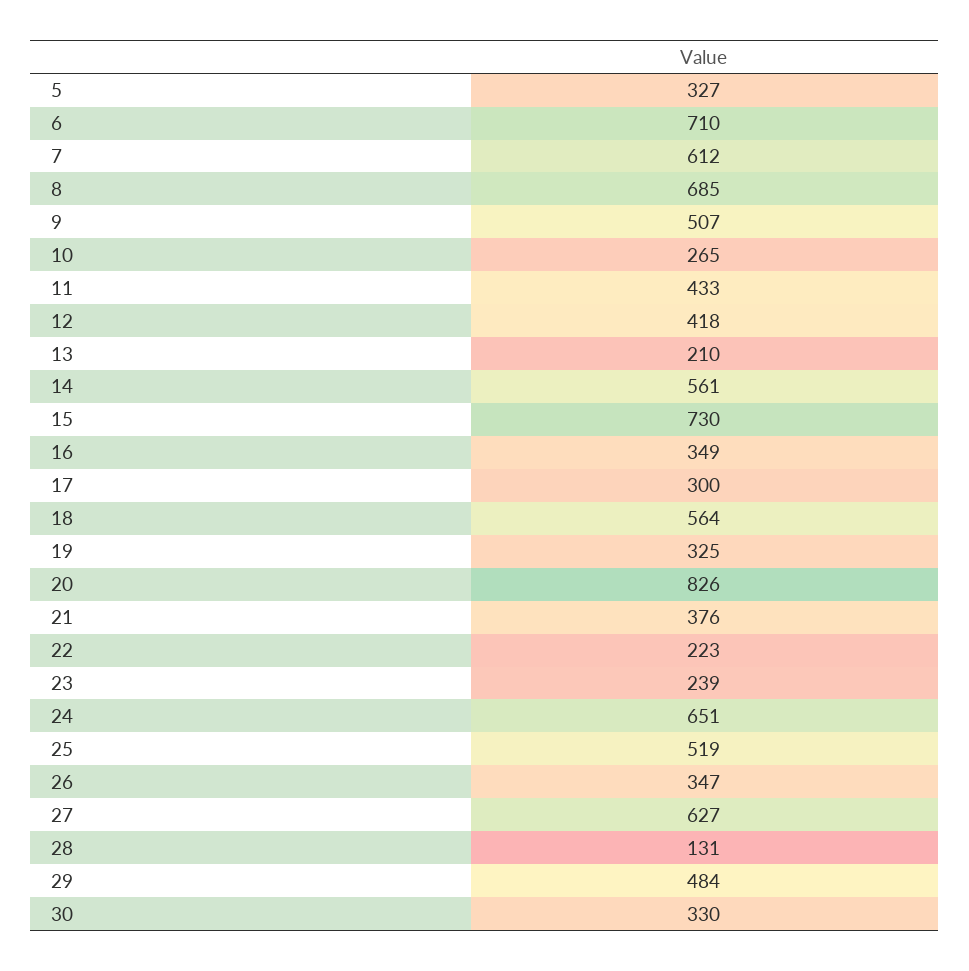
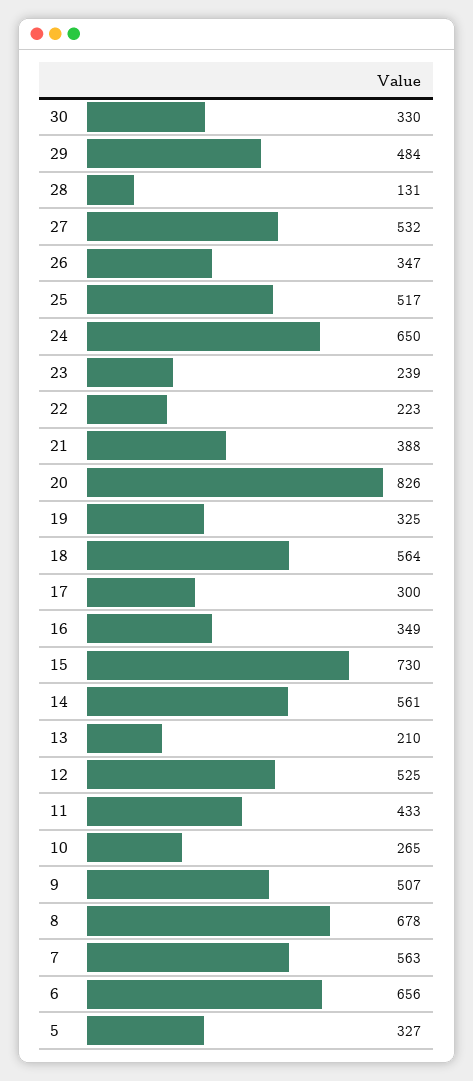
6: 710 -> 656
7: 612 -> 563
8: 685 -> 678
12: 418 -> 525
21: 376 -> 388
24: 651 -> 650
25: 519 -> 517
27: 627 -> 532

